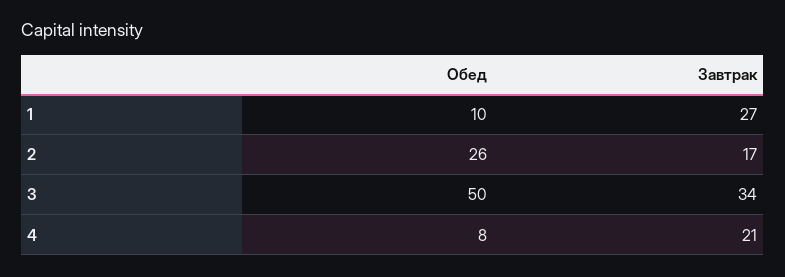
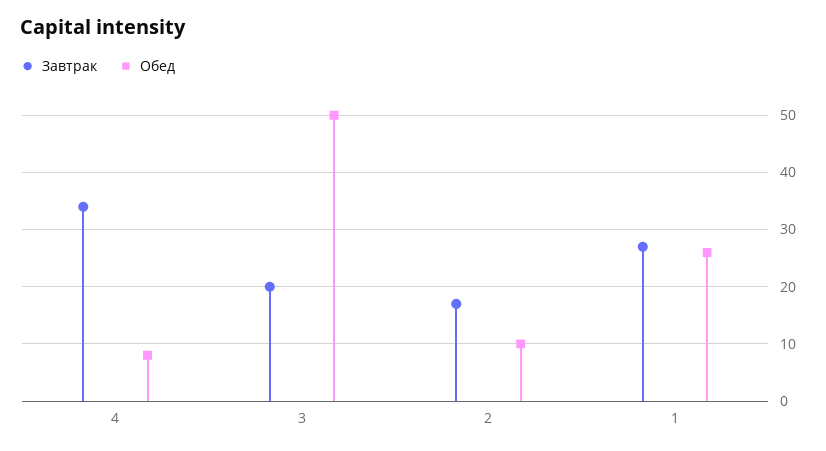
Обед, 1: 10 -> 25
Обед, 2: 26 -> 10
Завтрак, 3: 34 -> 20
Завтрак, 4: 21 -> 35

